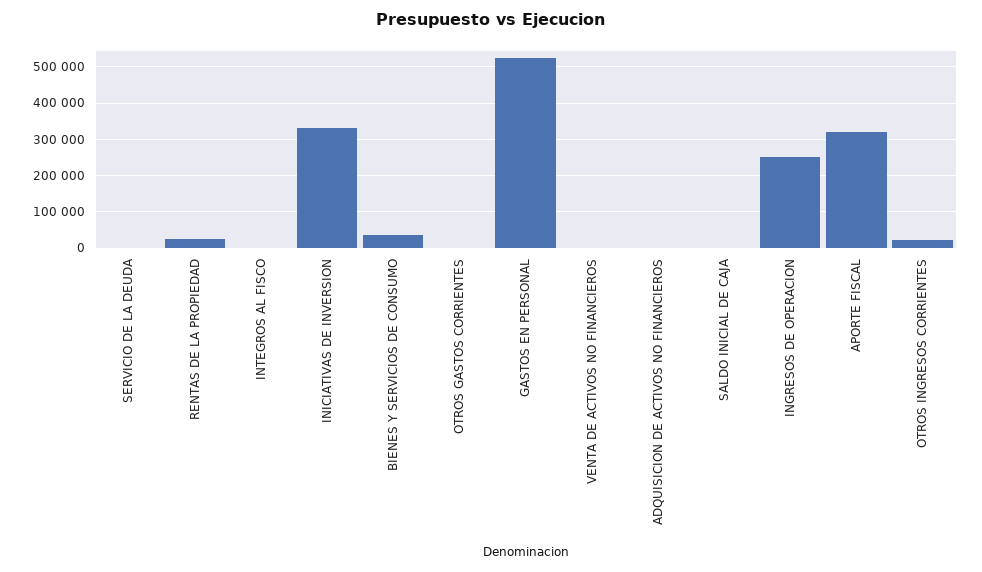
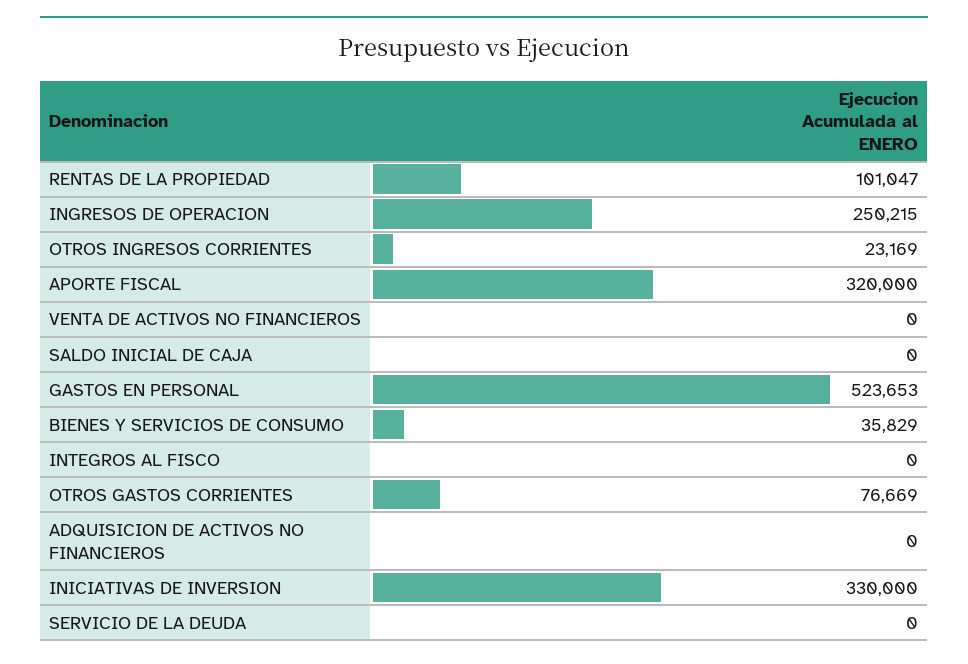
RENTAS DE LA PROPIEDAD: 20000 -> 101047
OTROS GASTOS CORRIENTES: 0 -> 76669

